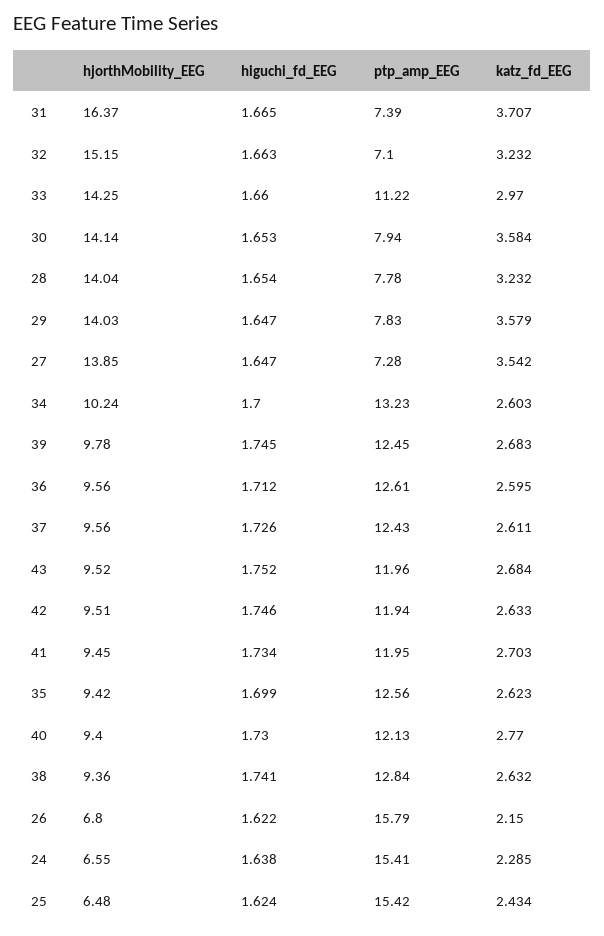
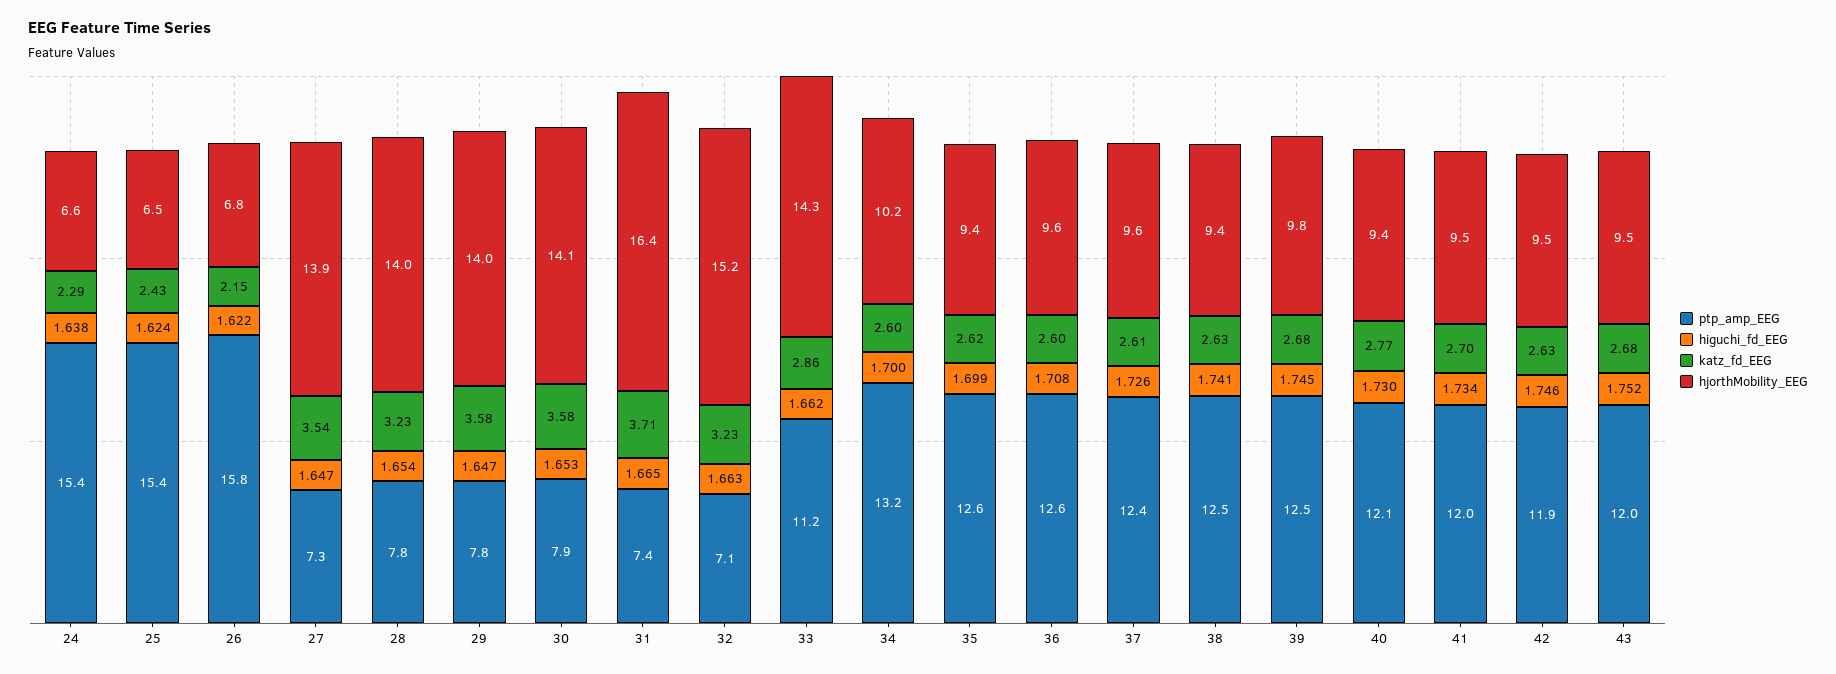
higuchi_fd_EEG, 33: 1.66 -> 1.662
katz_fd_EEG, 33: 2.97 -> 2.86
higuchi_fd_EEG, 36: 1.712 -> 1.708
ptp_amp_EEG, 38: 12.84 -> 12.5

